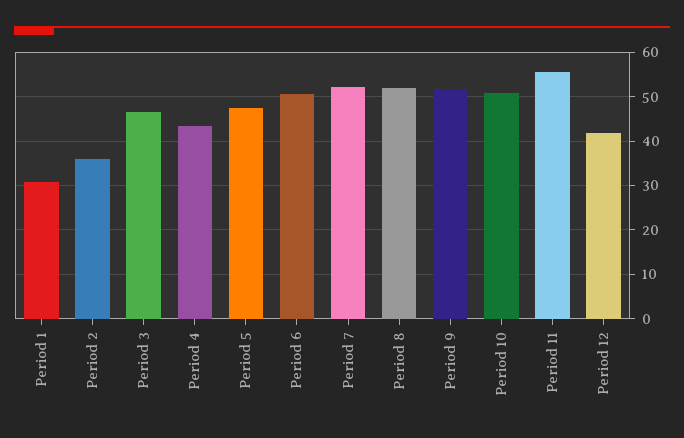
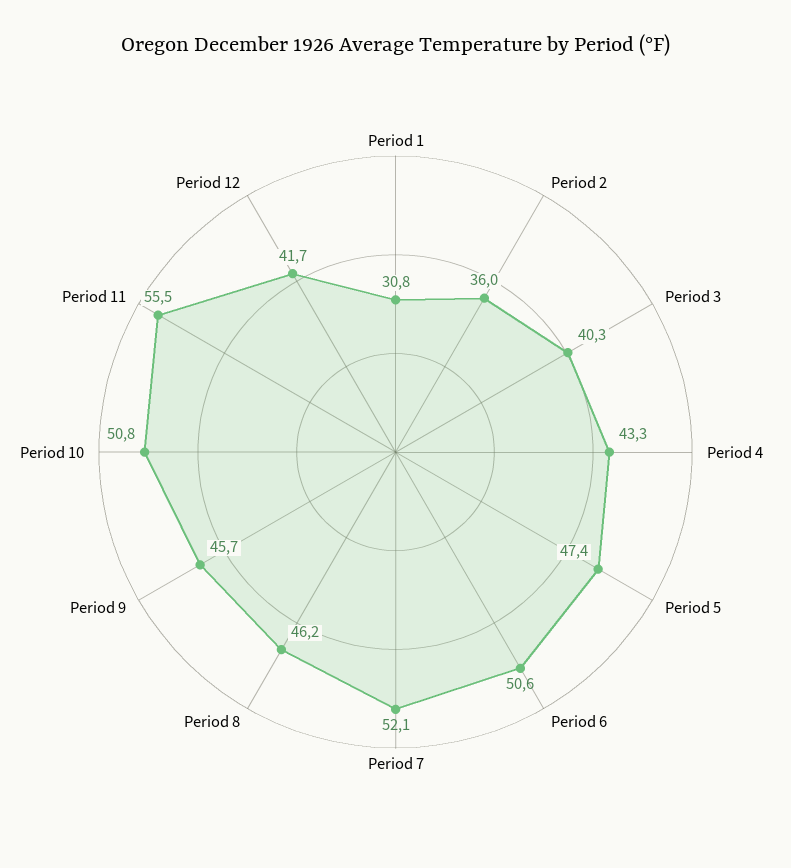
Period 3: 46 -> 40.3
Period 8: 52 -> 46.2
Period 9: 52 -> 45.7

